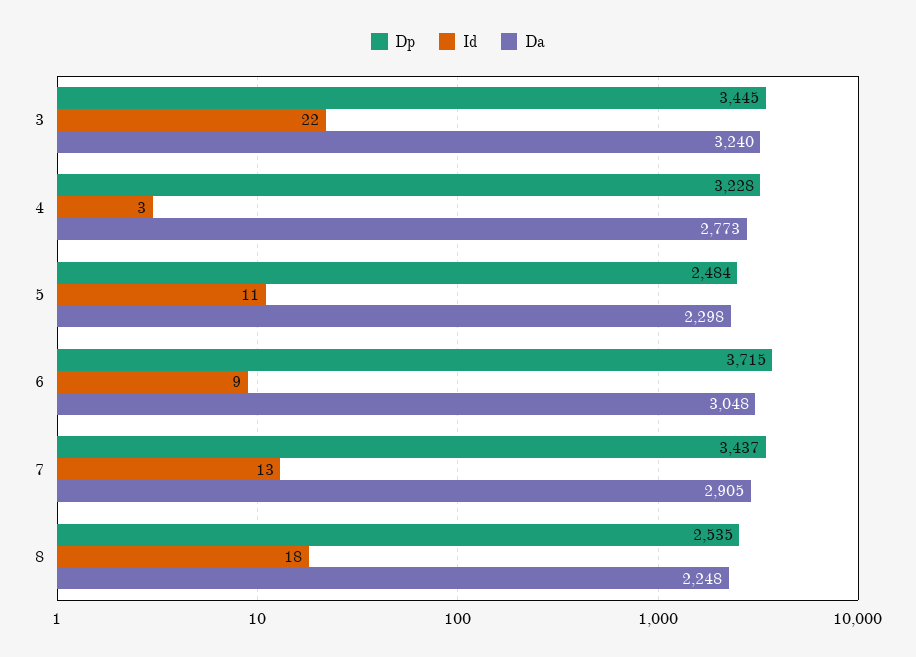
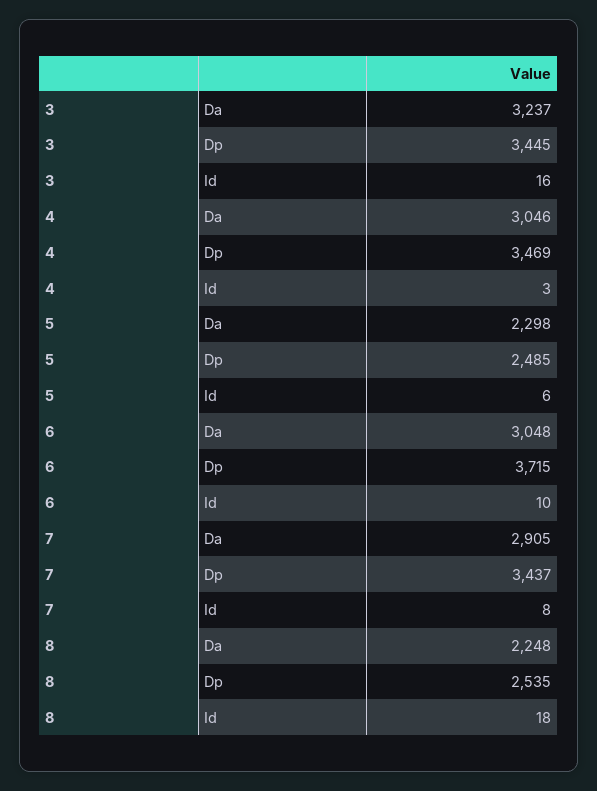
Id, 3: 22 -> 16
Da, 3: 3240 -> 3237
Dp, 4: 3228 -> 3469
Da, 4: 2773 -> 3046
Dp, 5: 2484 -> 2485
Id, 5: 11 -> 6
Id, 6: 9 -> 10
Id, 7: 13 -> 8

